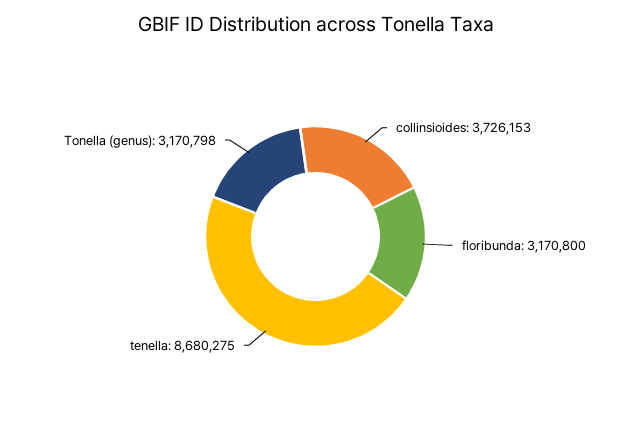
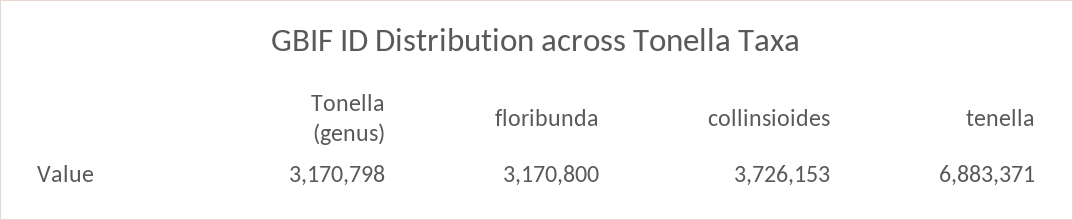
tenella: 8680275 -> 6883371

